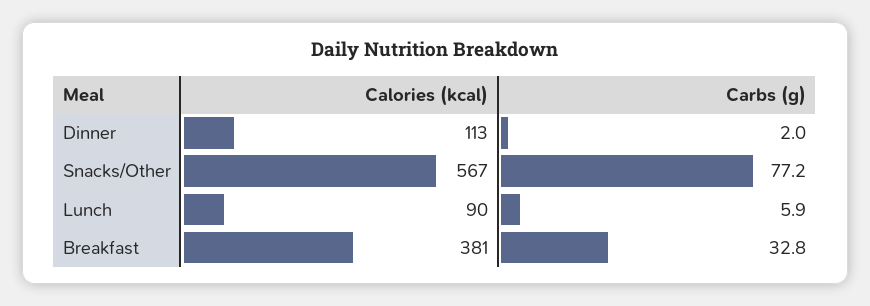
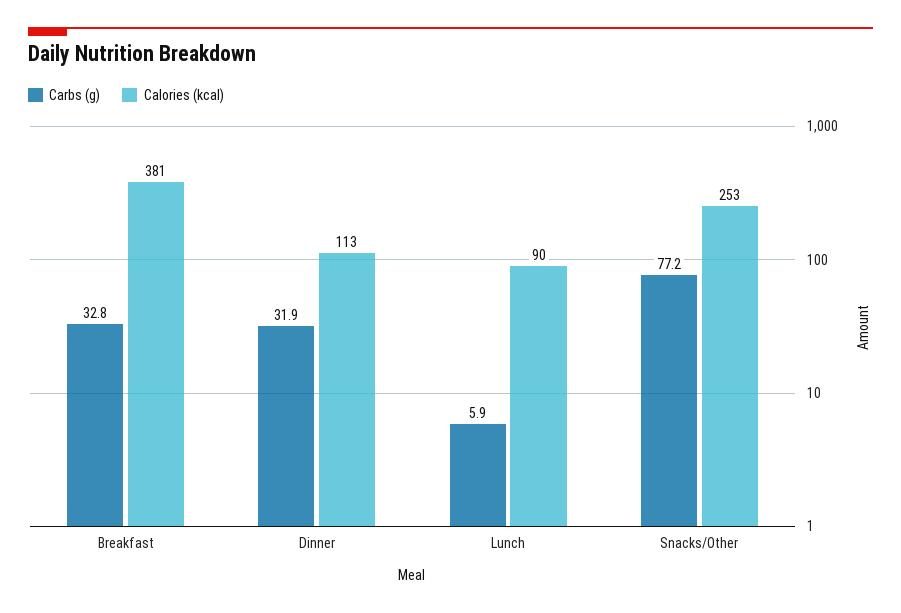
Carbs (g), Dinner: 2 -> 31.9
Calories (kcal), Snacks/Other: 567 -> 253

